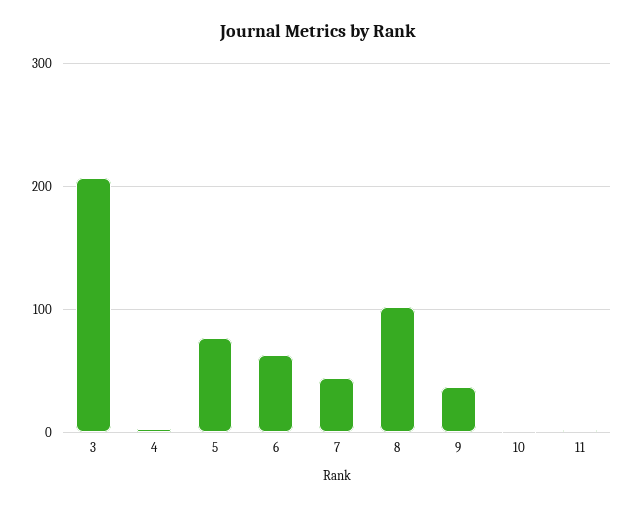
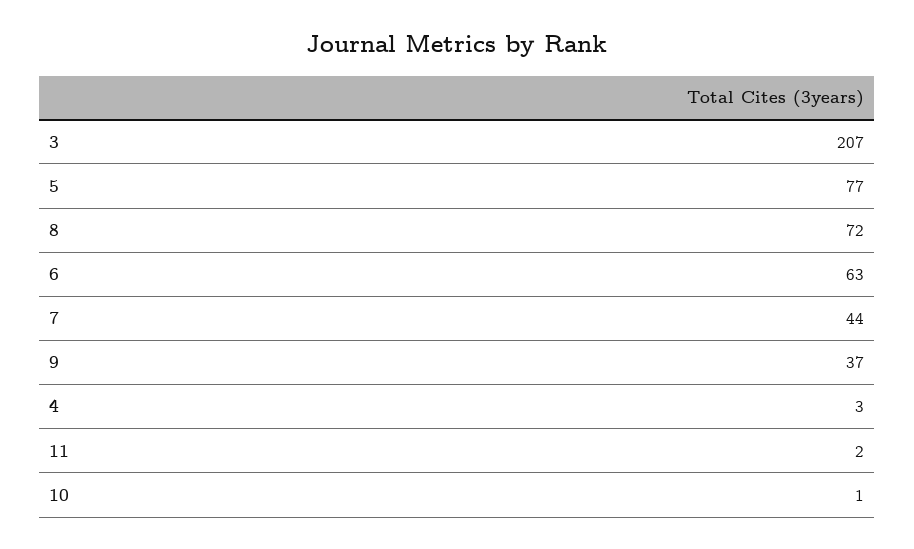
8: 100 -> 72

